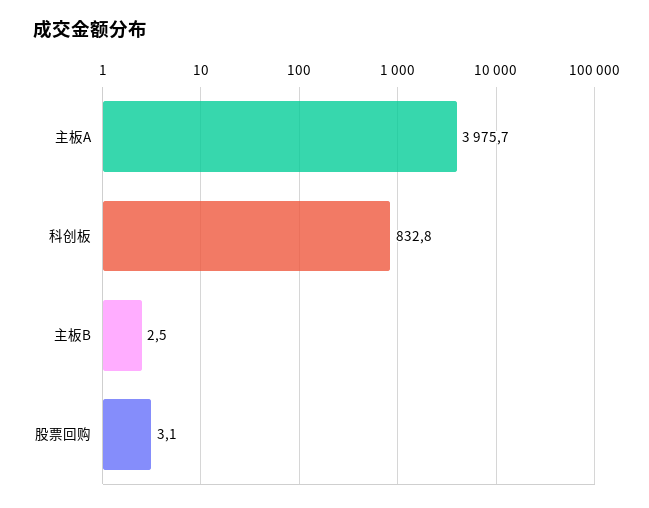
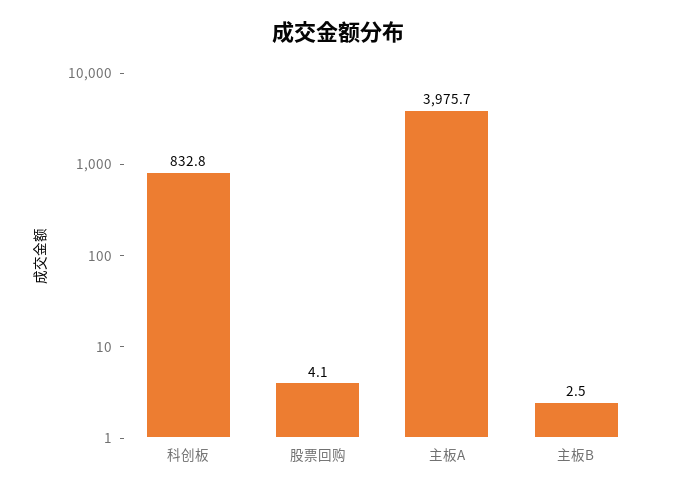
股票回购: 3.1 -> 4.1

